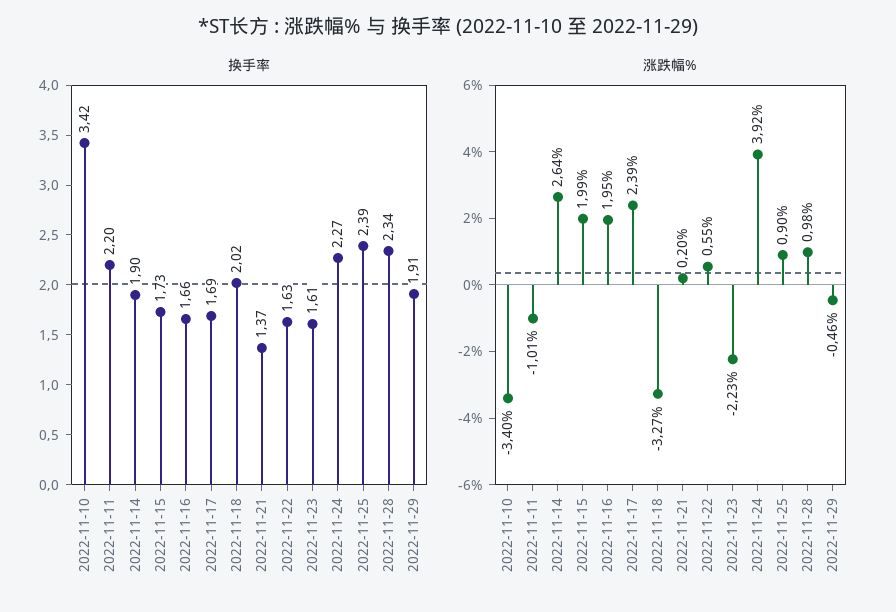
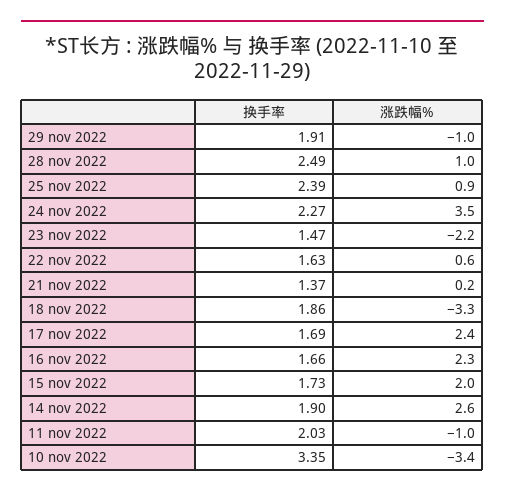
换手率, 2022-11-10: 3.42 -> 3.35
换手率, 2022-11-11: 2.2 -> 2.03
换手率, 2022-11-18: 2.02 -> 1.86
换手率, 2022-11-23: 1.61 -> 1.47
换手率, 2022-11-28: 2.34 -> 2.49
涨跌幅%, 2022-11-16: 1.95 -> 2.3
涨跌幅%, 2022-11-24: 3.92 -> 3.5
涨跌幅%, 2022-11-29: -0.46 -> -1

